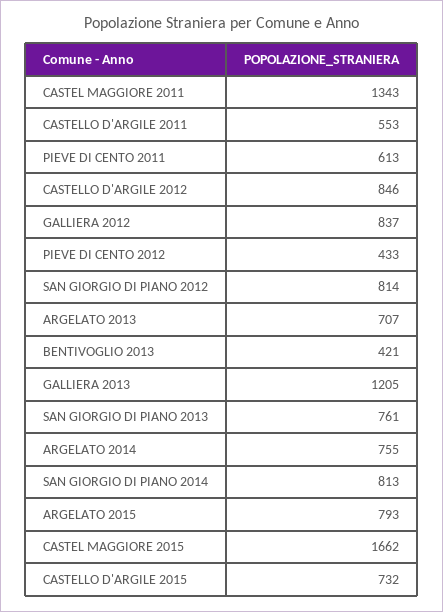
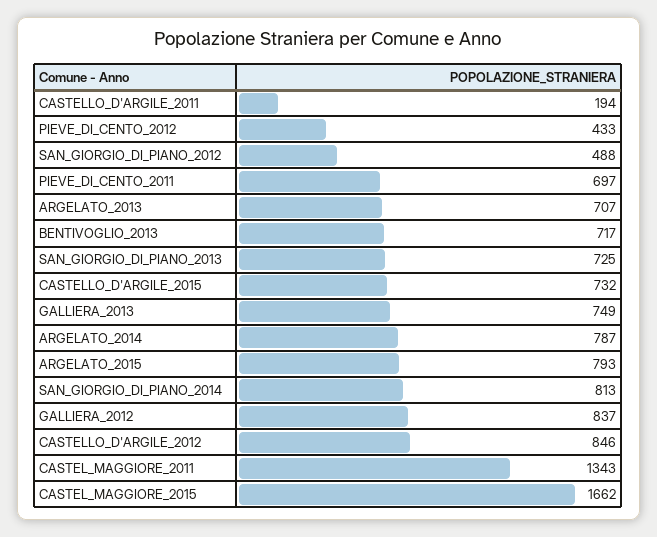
CASTELLO D'ARGILE 2011: 553 -> 194
PIEVE DI CENTO 2011: 613 -> 697
SAN GIORGIO DI PIANO 2012: 814 -> 488
BENTIVOGLIO 2013: 421 -> 717
GALLIERA 2013: 1205 -> 749
SAN GIORGIO DI PIANO 2013: 761 -> 725
ARGELATO 2014: 755 -> 787

